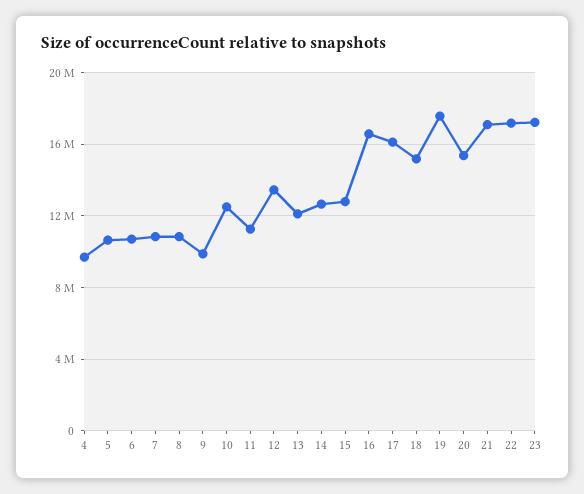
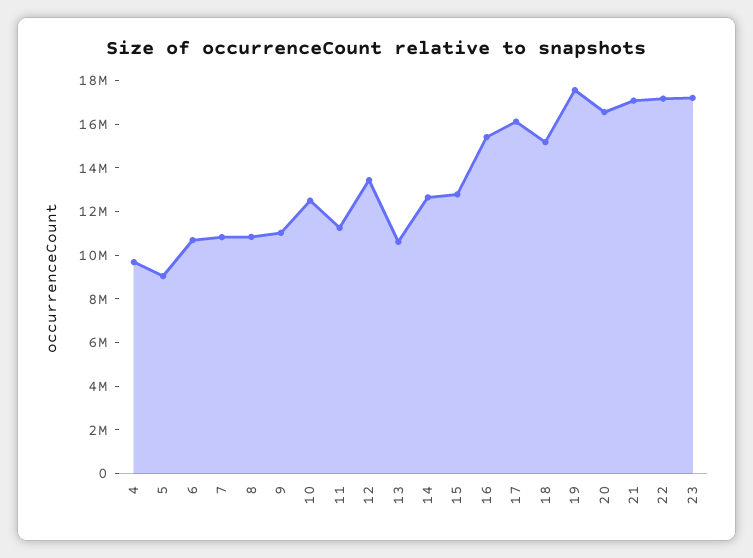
5: 10500000 -> 9000000
9: 10000000 -> 11000000
13: 12000000 -> 10500000
16: 16500000 -> 15500000
20: 15500000 -> 16500000

